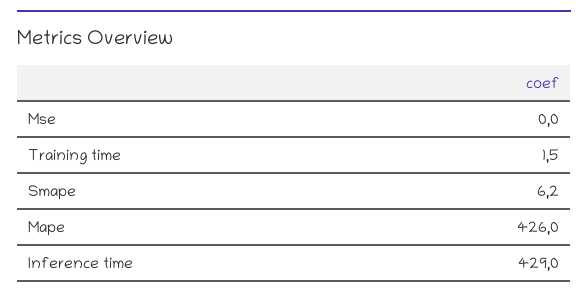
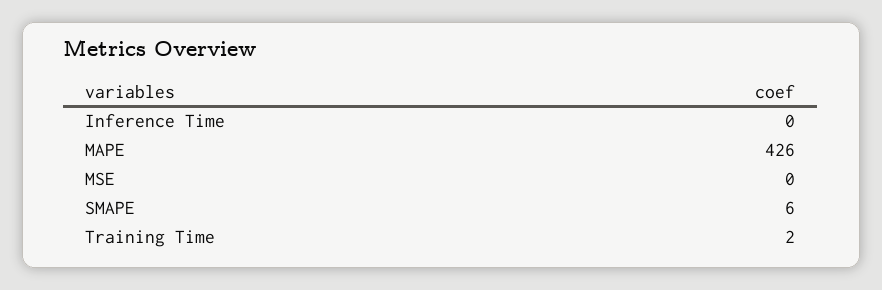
Inference time: 429 -> 0

